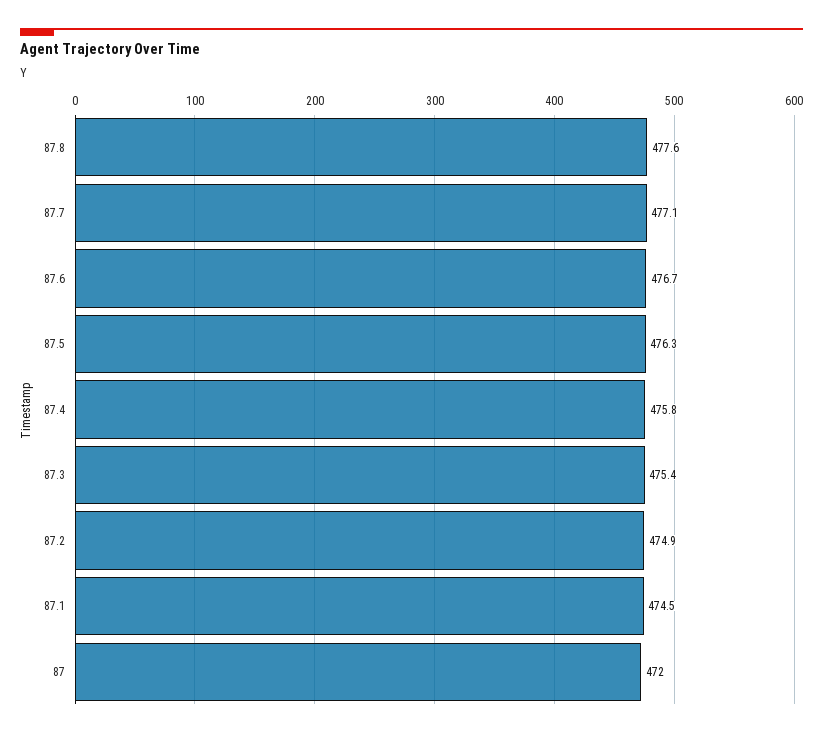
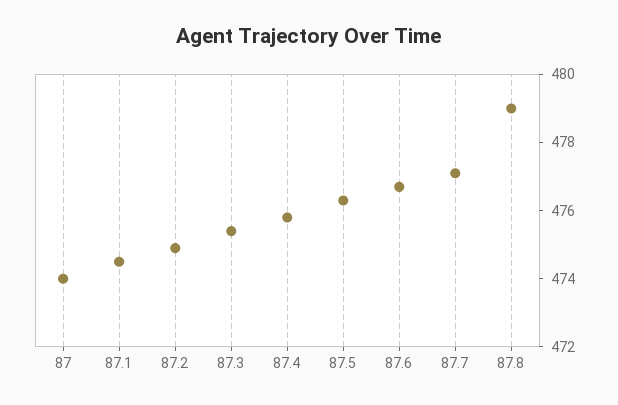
87.8: 477.6 -> 479
87: 472 -> 474

